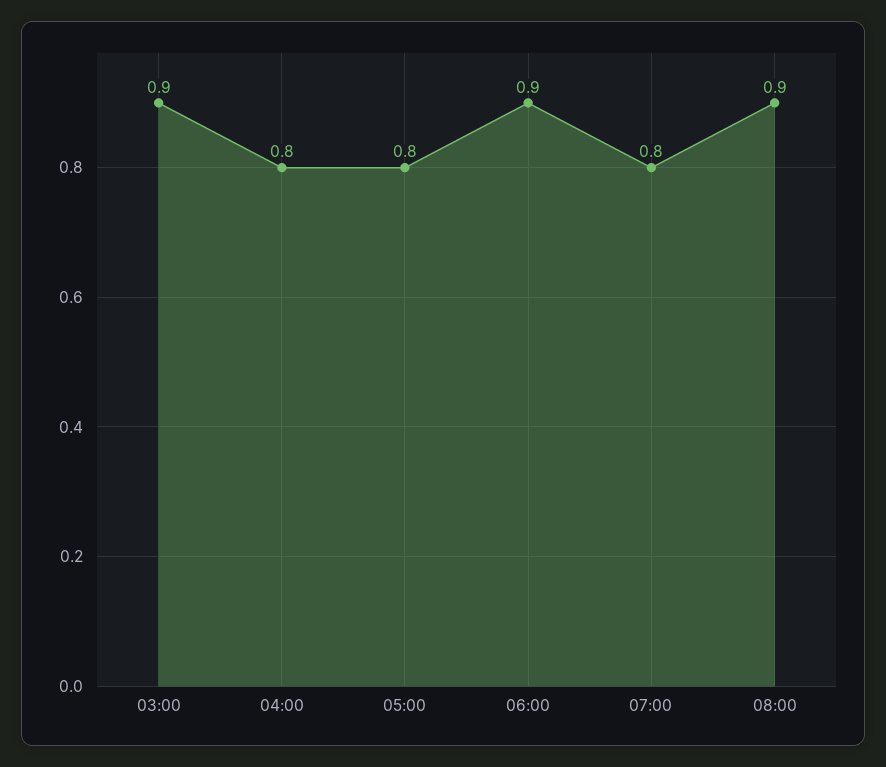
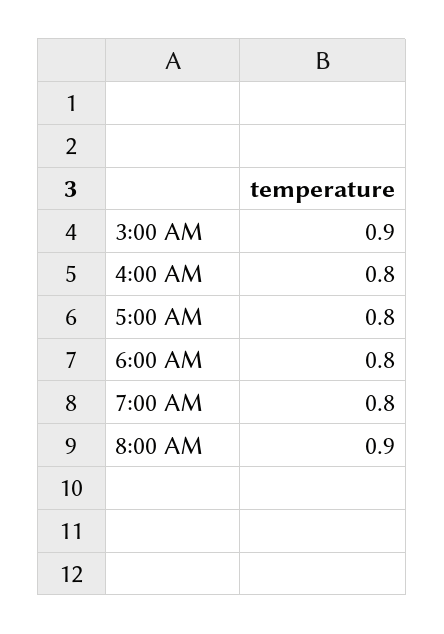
06:00: 0.9 -> 0.8

